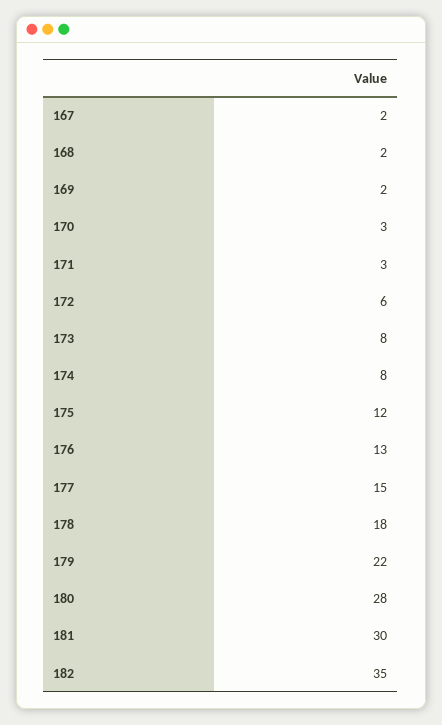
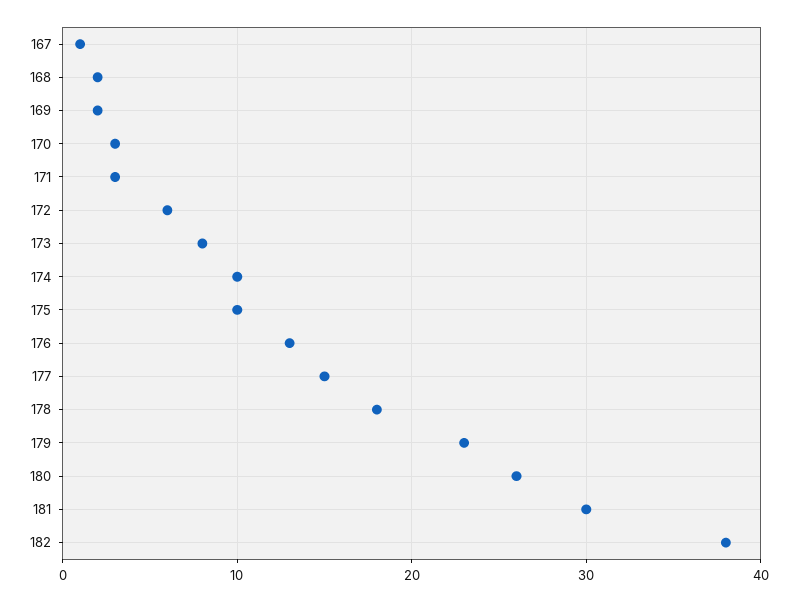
167: 2 -> 1
174: 8 -> 10
175: 12 -> 10
179: 22 -> 23
180: 28 -> 26
182: 35 -> 38

